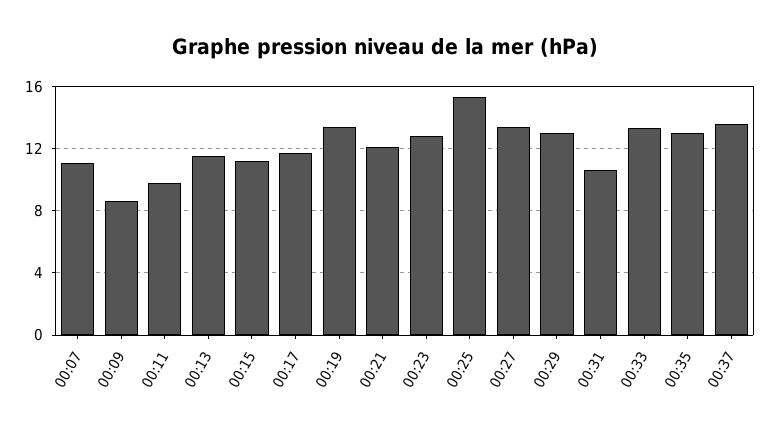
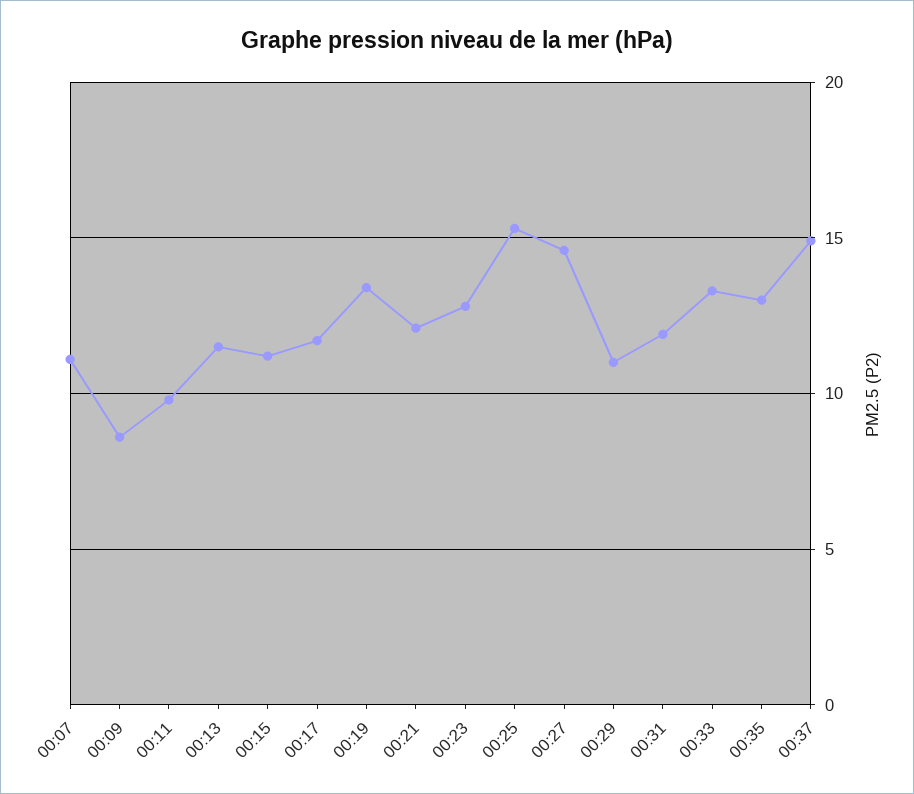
00:27: 13.5 -> 14.5
00:29: 13 -> 11
00:31: 10.5 -> 12
00:37: 13.5 -> 15

